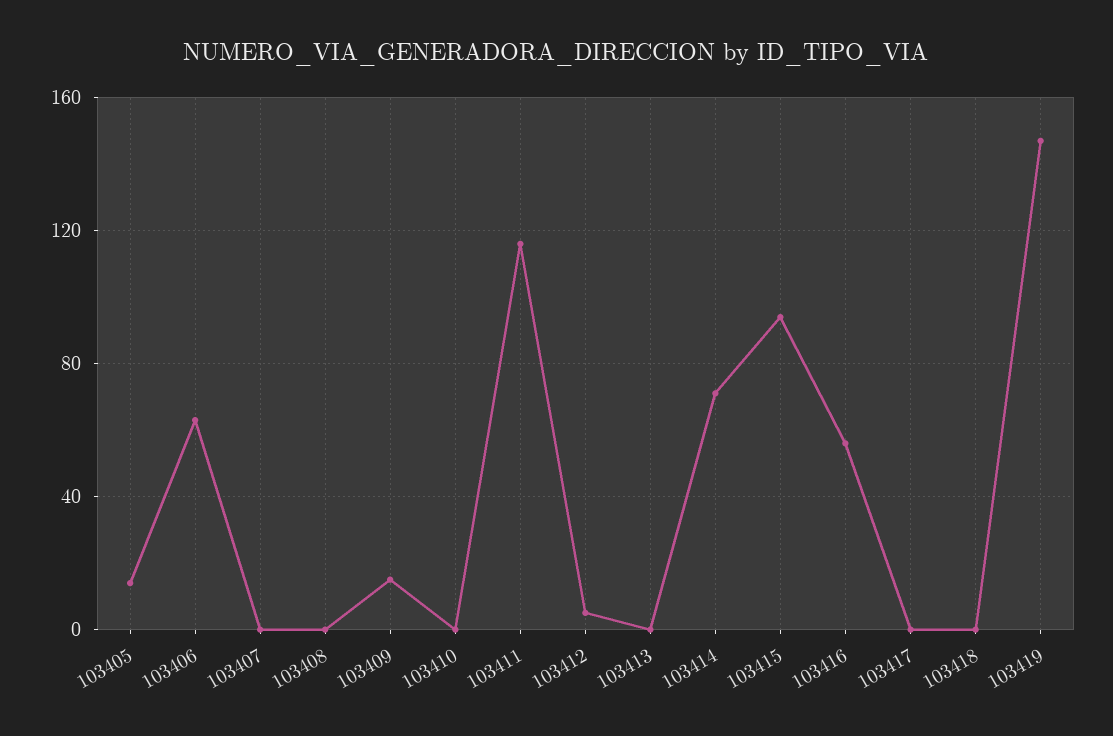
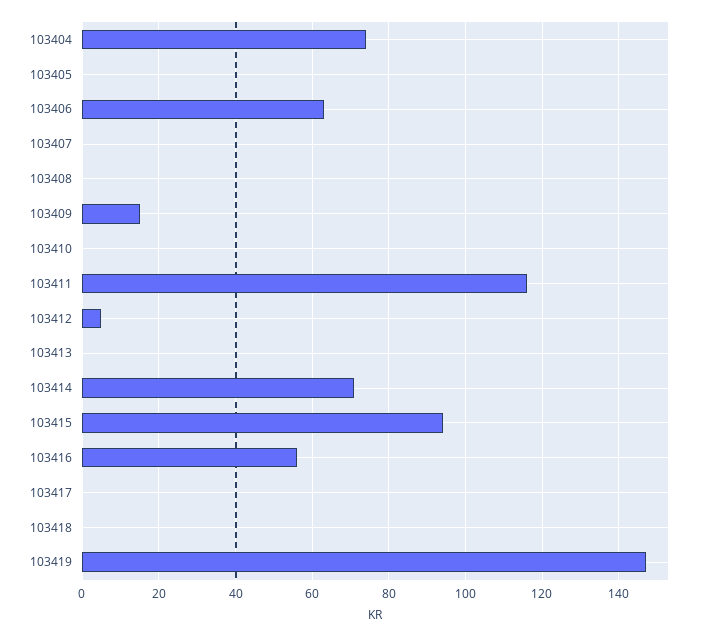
103405: 15 -> 0
103404: none -> 75

